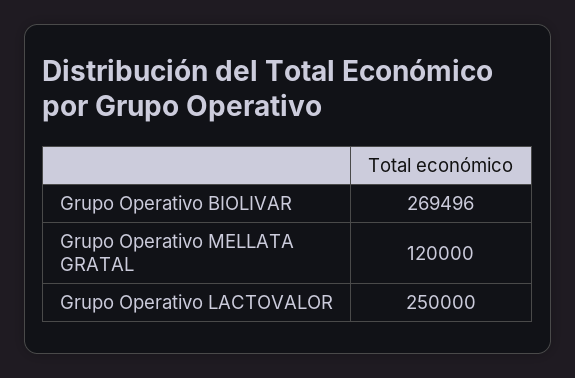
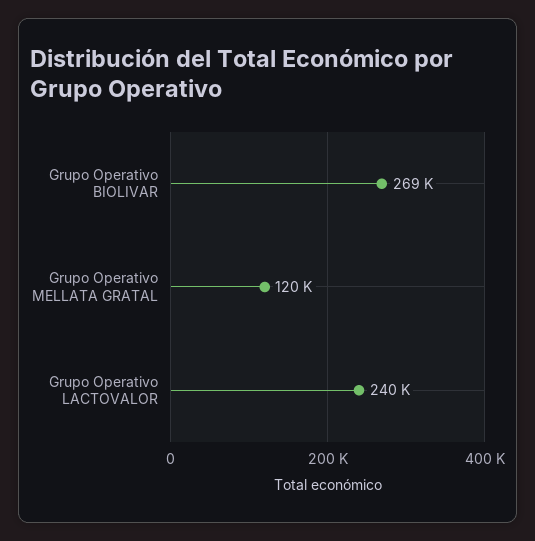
Grupo Operativo LACTOVALOR: 250000 -> 240000

